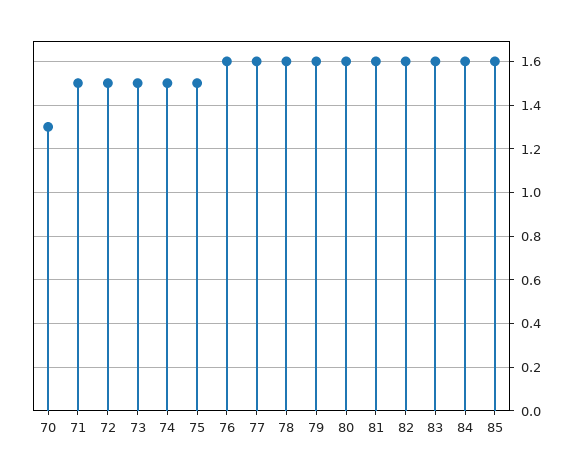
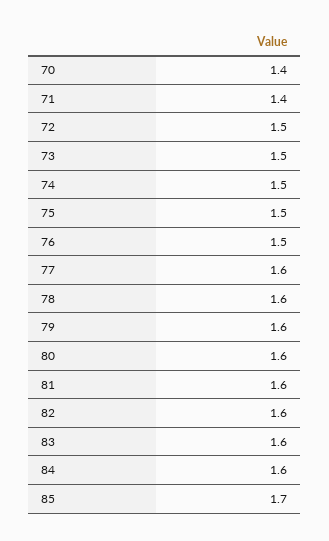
70: 1.3 -> 1.4
71: 1.5 -> 1.4
76: 1.6 -> 1.5
85: 1.6 -> 1.7

